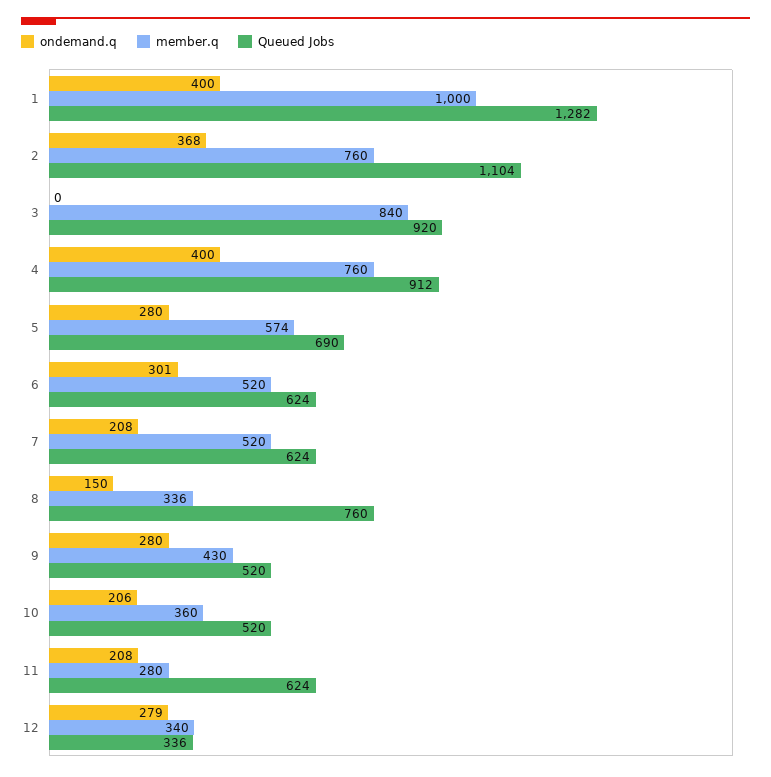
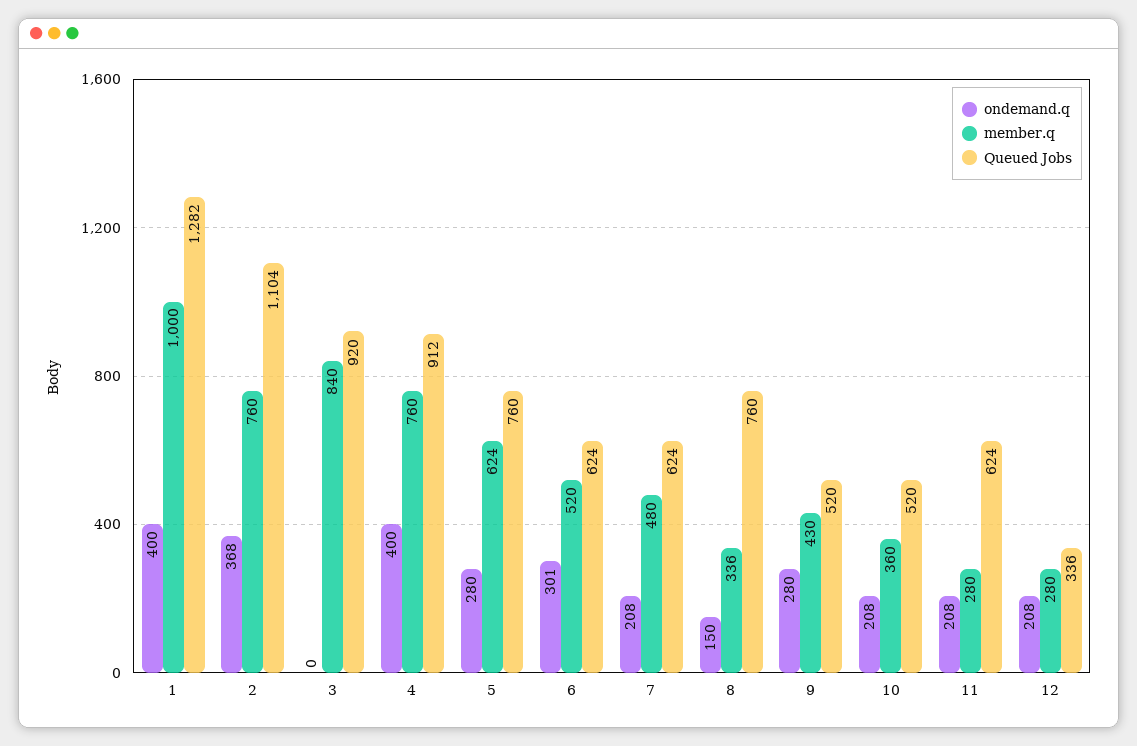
member.q, 5: 574 -> 624
Queued Jobs, 5: 690 -> 760
member.q, 7: 520 -> 480
ondemand.q, 10: 206 -> 208
ondemand.q, 12: 279 -> 208
member.q, 12: 340 -> 280

